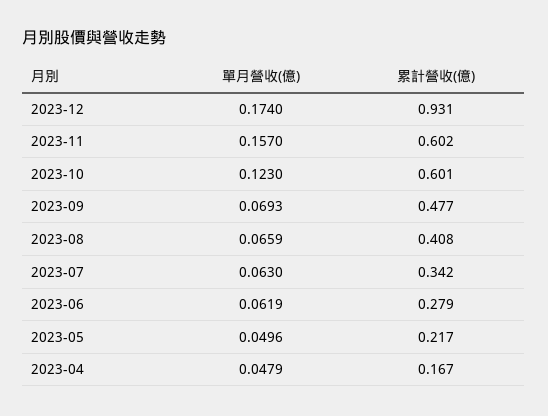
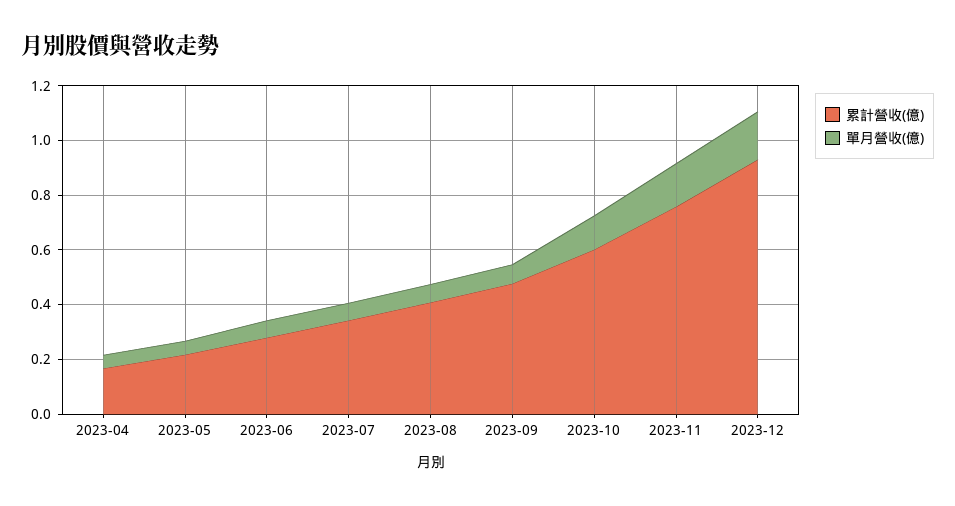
累計營收(億), 2023-11: 0.602 -> 0.75

